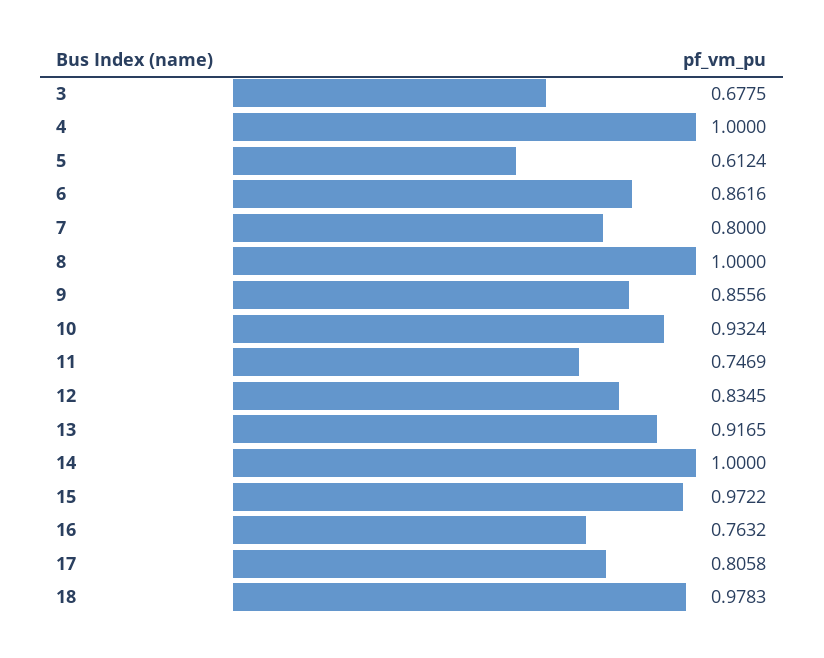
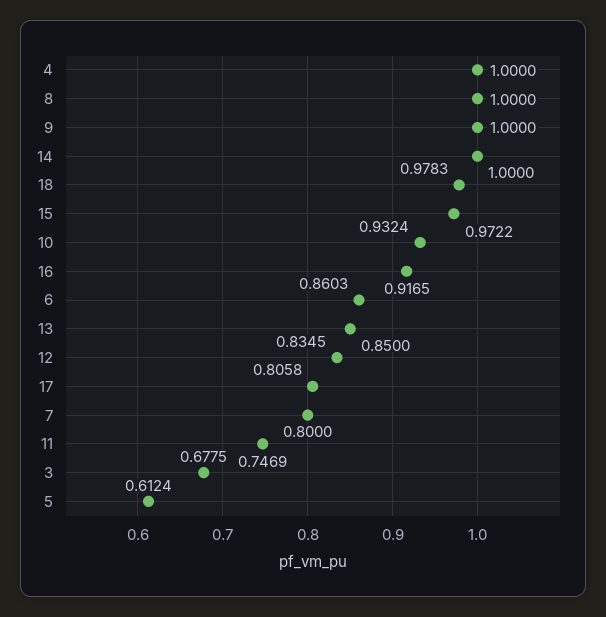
6: 0.8616 -> 0.8603
9: 0.8556 -> 1
13: 0.9165 -> 0.85
16: 0.7632 -> 0.9165

